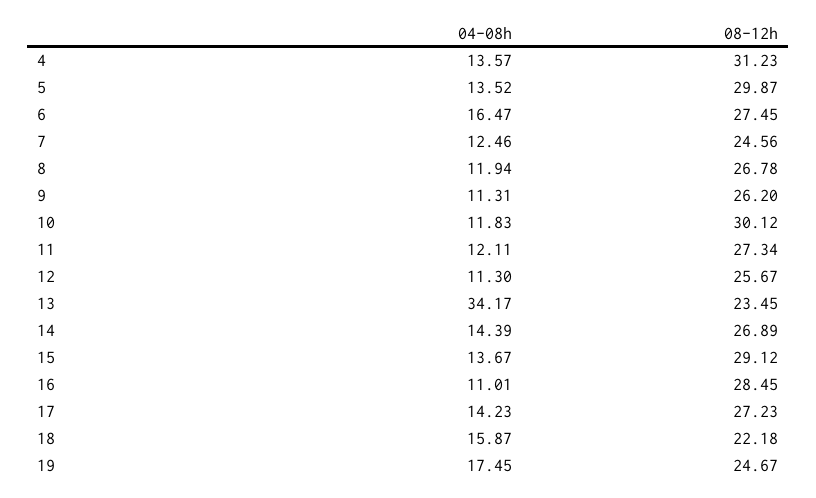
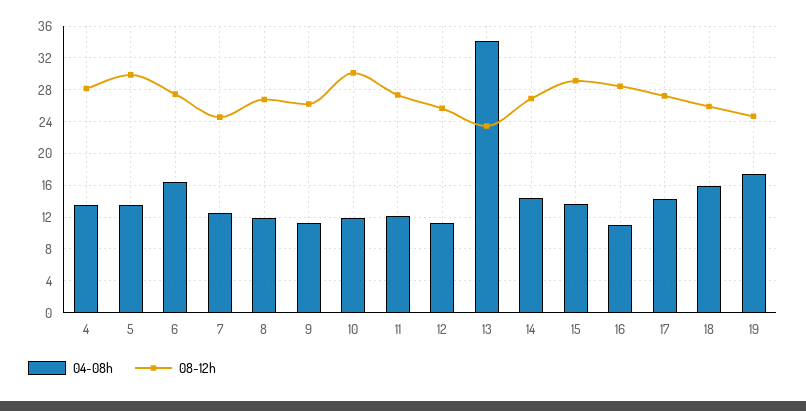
08-12h, 4: 31.23 -> 28
08-12h, 18: 22.18 -> 26

